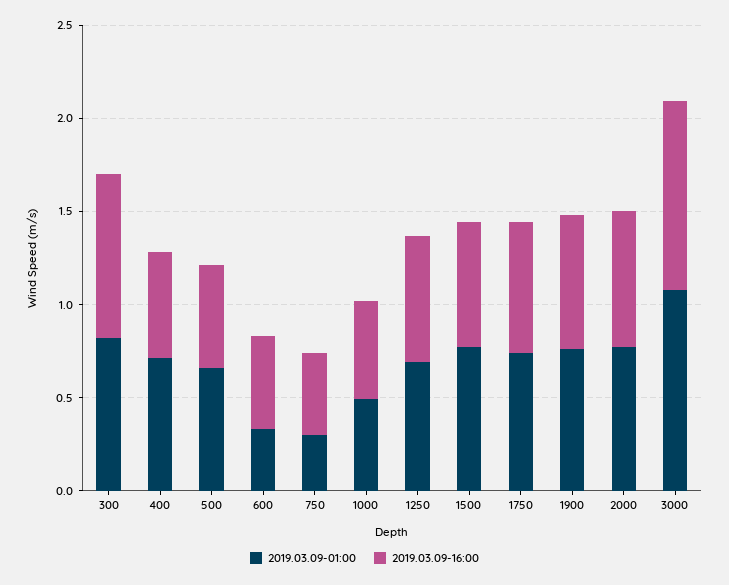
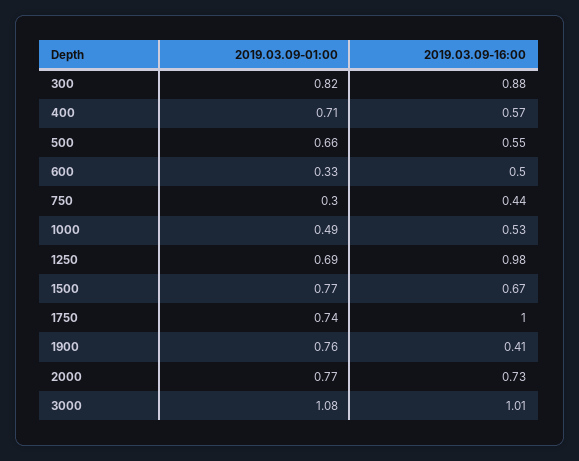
2019.03.09-16:00, 1250: 0.7 -> 0.98
2019.03.09-16:00, 1750: 0.7 -> 1
2019.03.09-16:00, 1900: 0.7 -> 0.41

